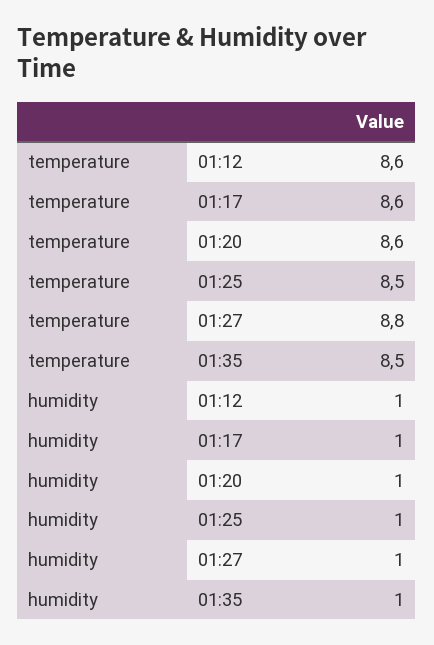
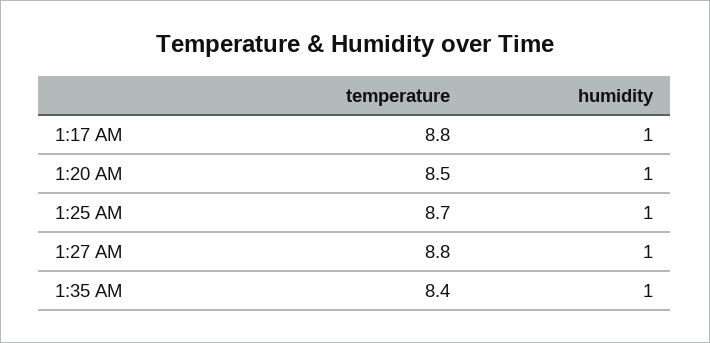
temperature, 01:12: 8.6 -> none
temperature, 01:17: 8.6 -> 8.8
temperature, 01:20: 8.6 -> 8.5
temperature, 01:25: 8.5 -> 8.7
temperature, 01:35: 8.5 -> 8.4
humidity, 01:12: 1 -> none

